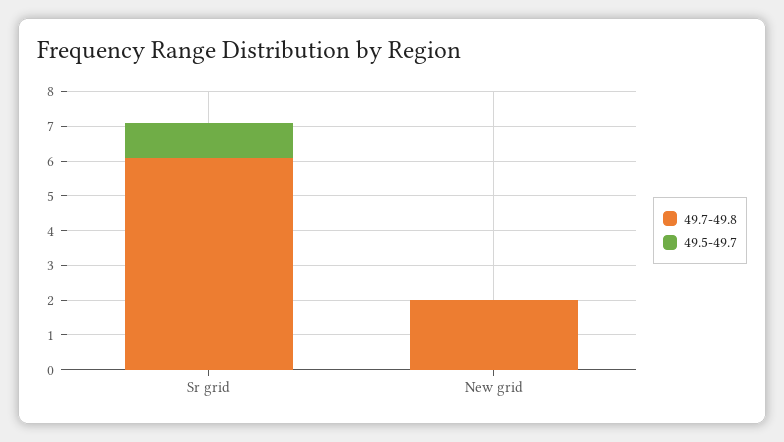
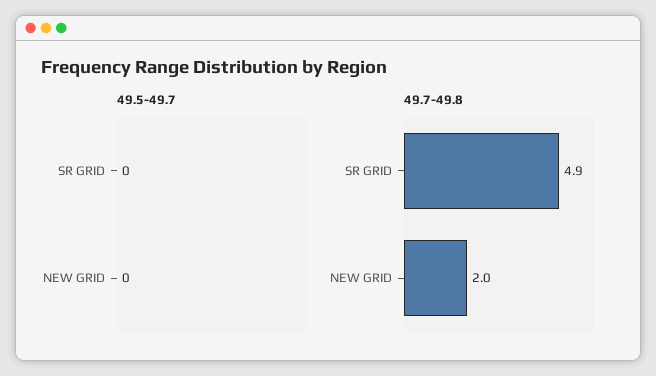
49.7-49.8, Sr grid: 6 -> 4.9
49.5-49.7, Sr grid: 1 -> 0

